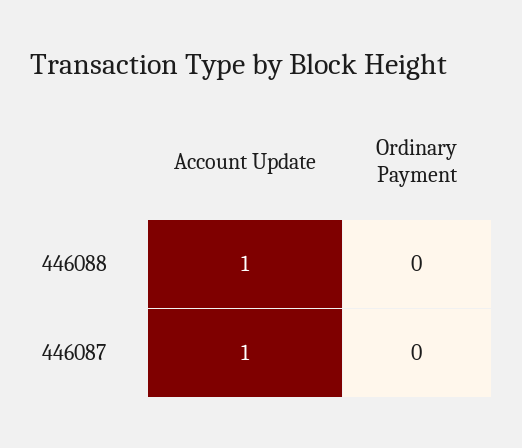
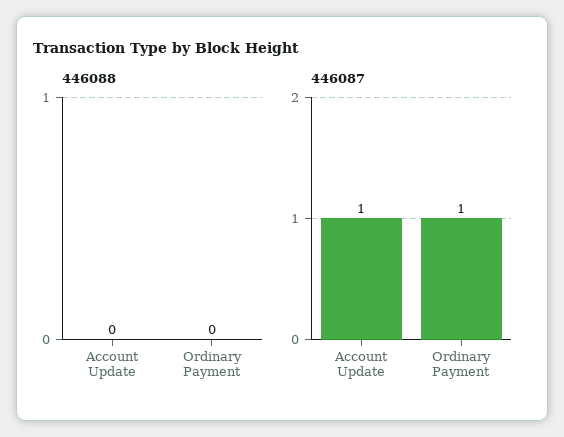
446088, Account Update: 1 -> 0
446087, Ordinary Payment: 0 -> 1

